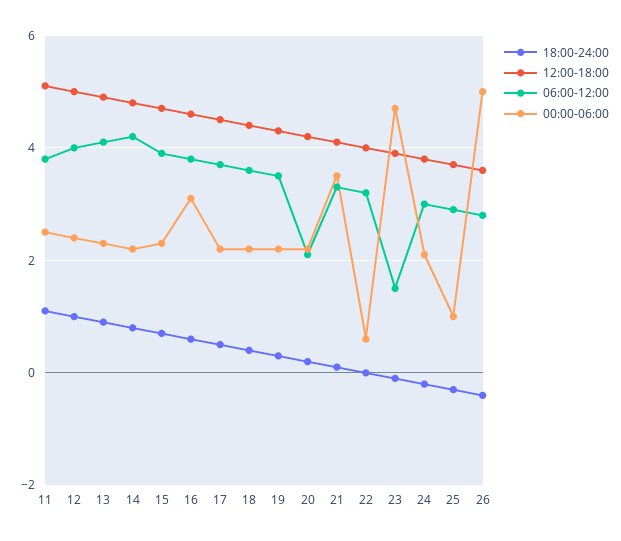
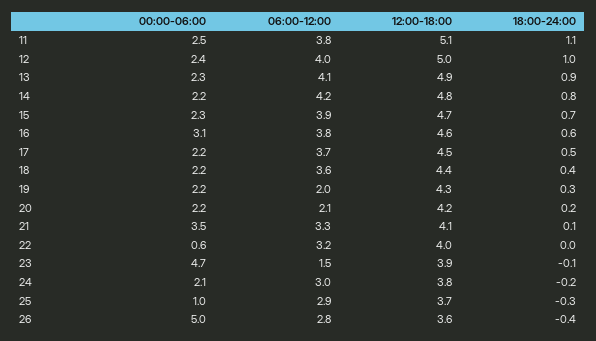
06:00-12:00, 19: 3.5 -> 2

